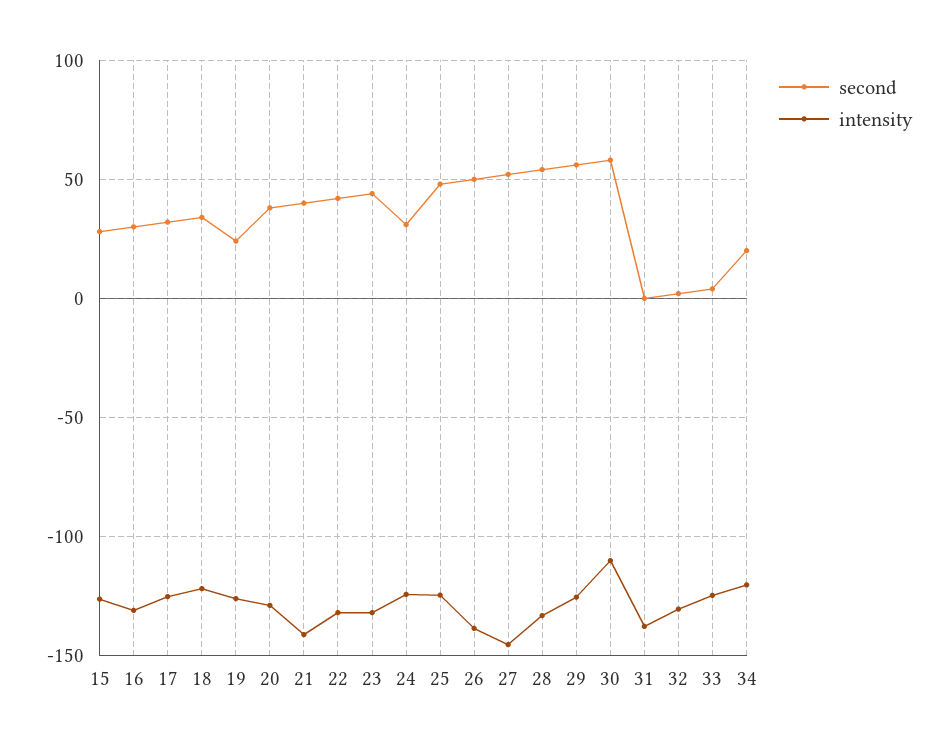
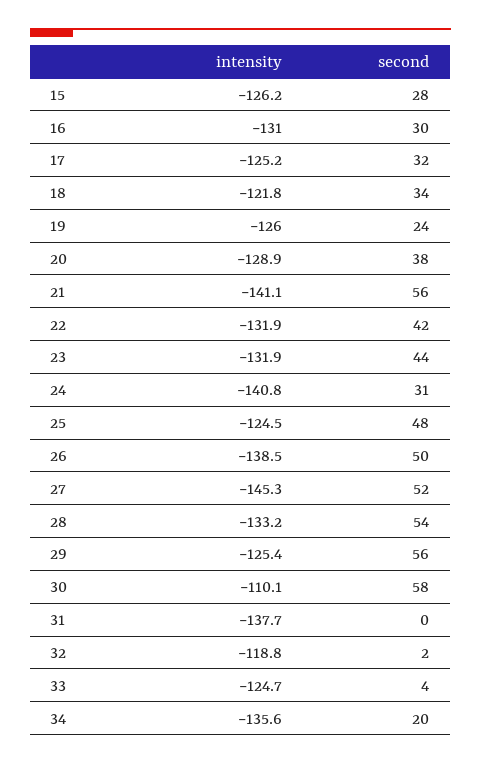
second, 21: 40 -> 56
intensity, 24: -125 -> -140.8
intensity, 32: -130 -> -118.8
intensity, 34: -120 -> -135.6

